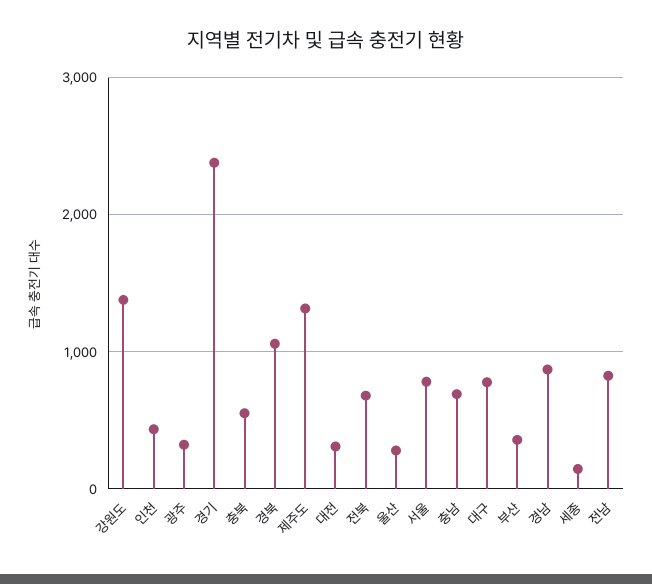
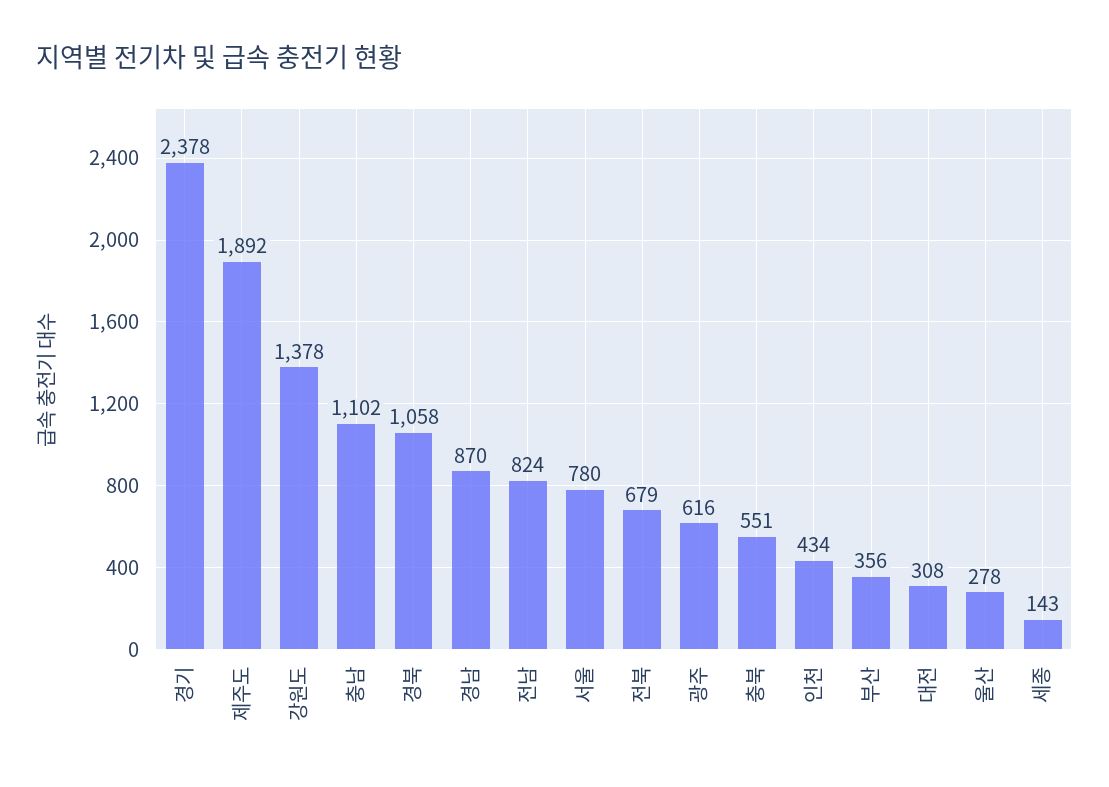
광주: 300 -> 616
제주도: 1300 -> 1892
충남: 700 -> 1102
대구: 800 -> none

